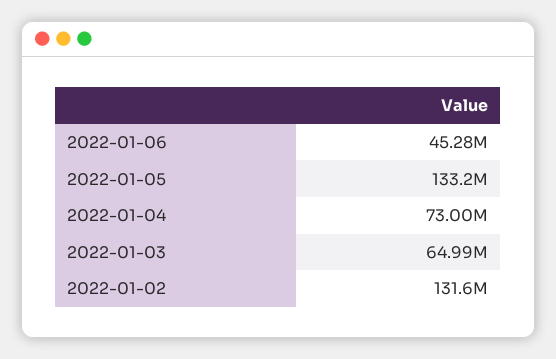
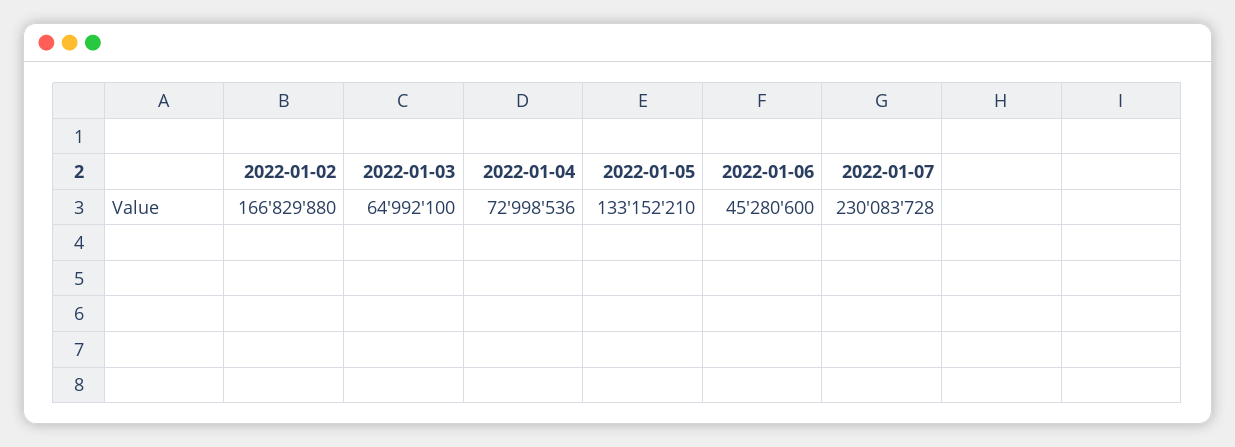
2022-01-02: 131600000 -> 166829880
2022-01-07: none -> 230083728

